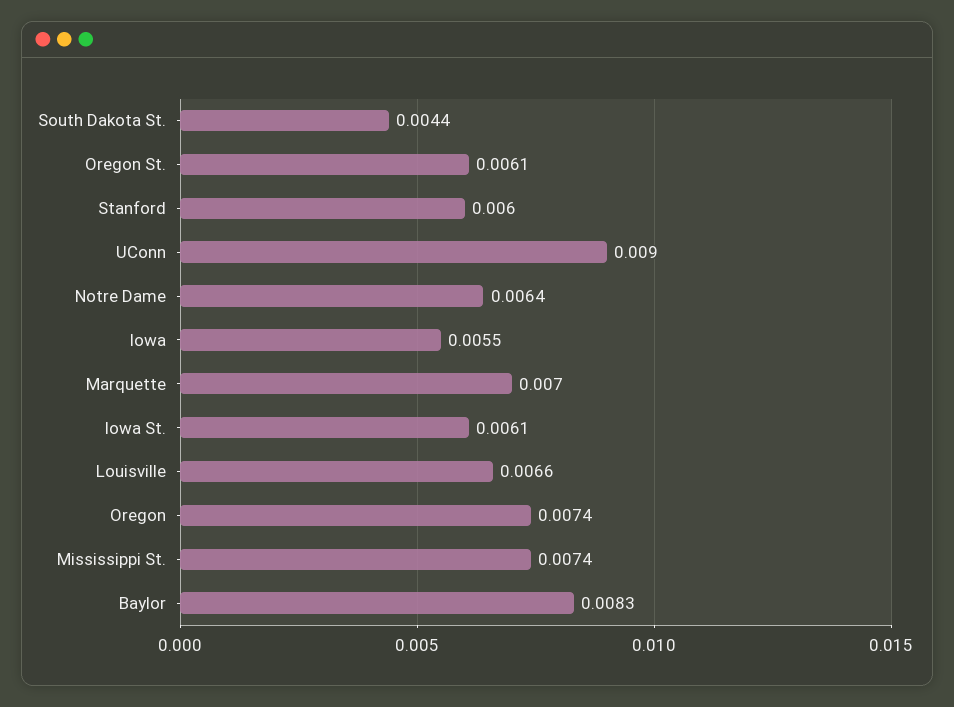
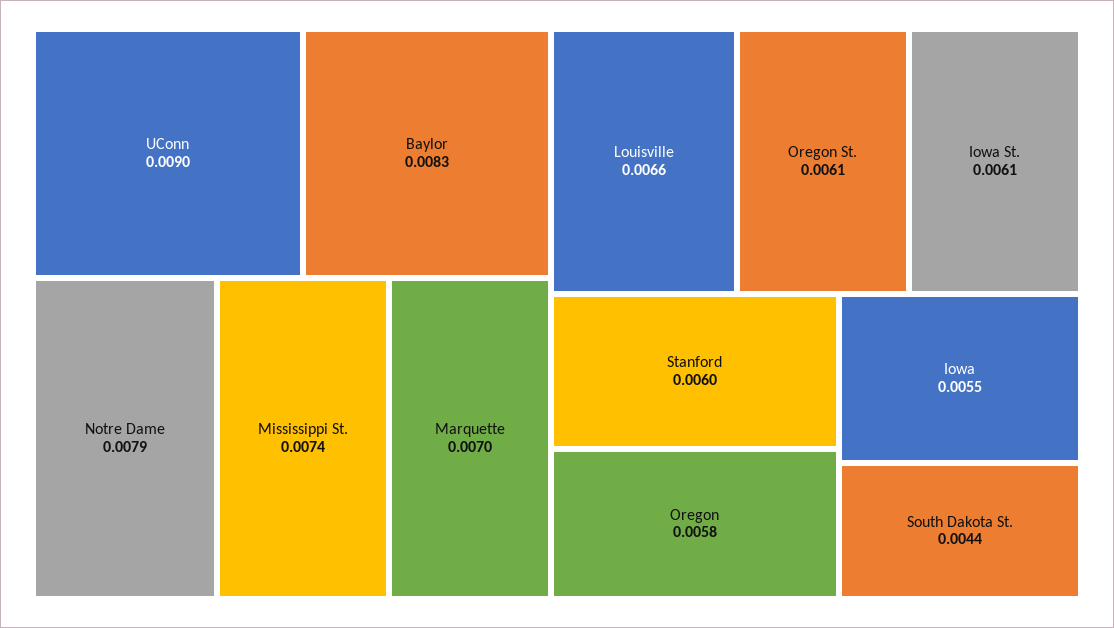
Notre Dame: 0.0064 -> 0.0079
Oregon: 0.0074 -> 0.0058

